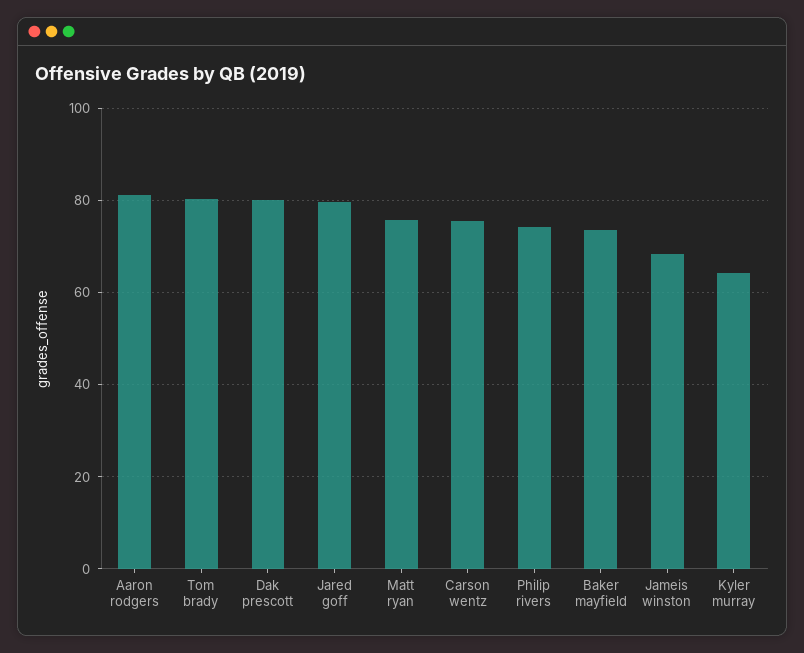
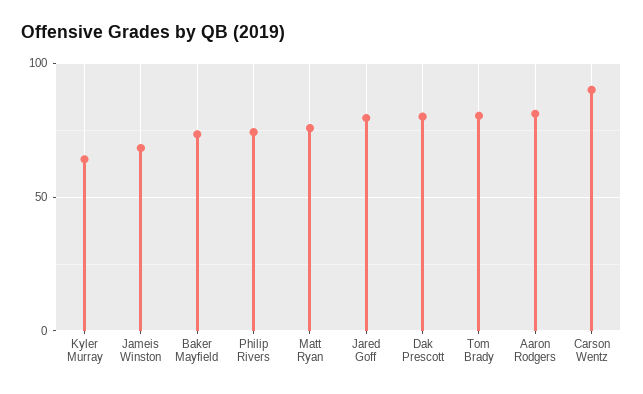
Carson wentz: 76 -> 90

